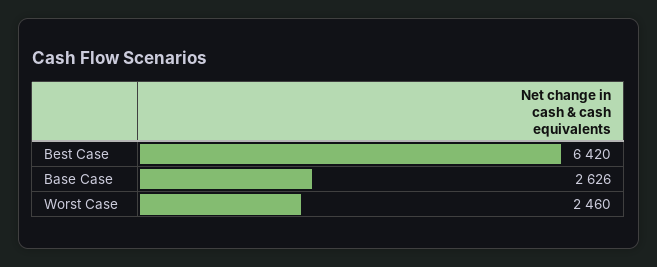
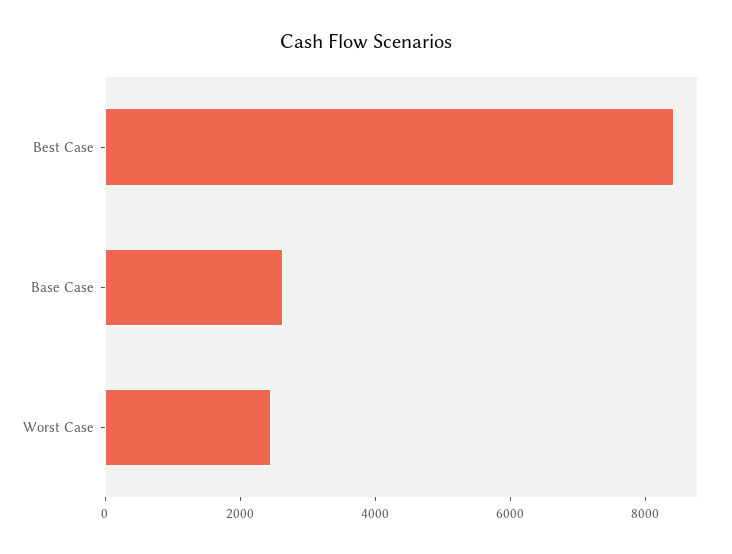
Best Case: 6420 -> 8500

